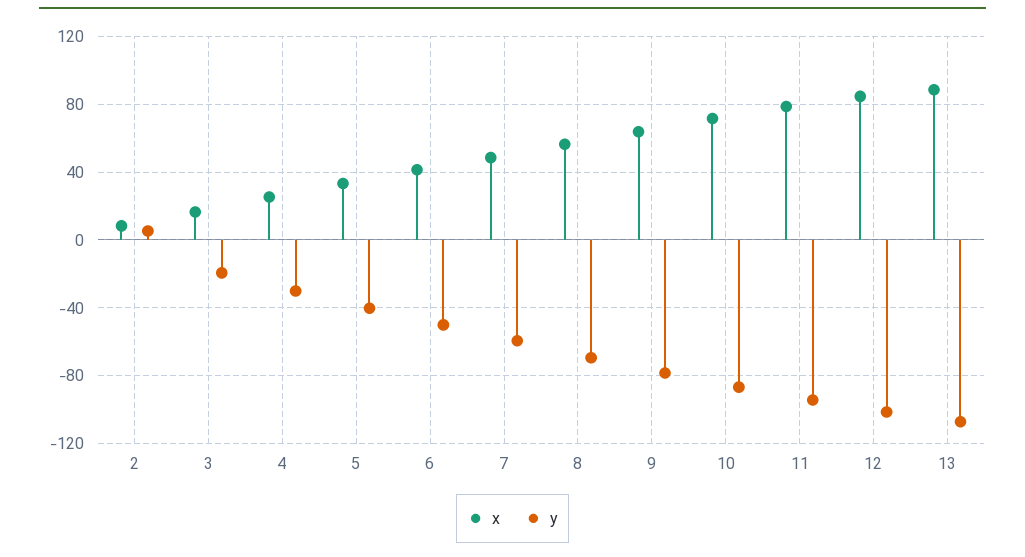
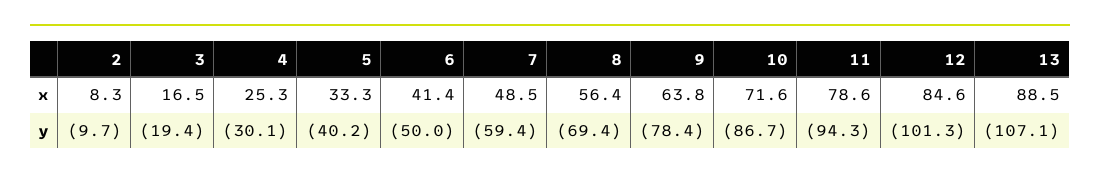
y, 2: 5 -> -9.7

